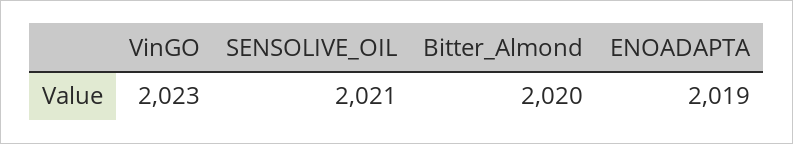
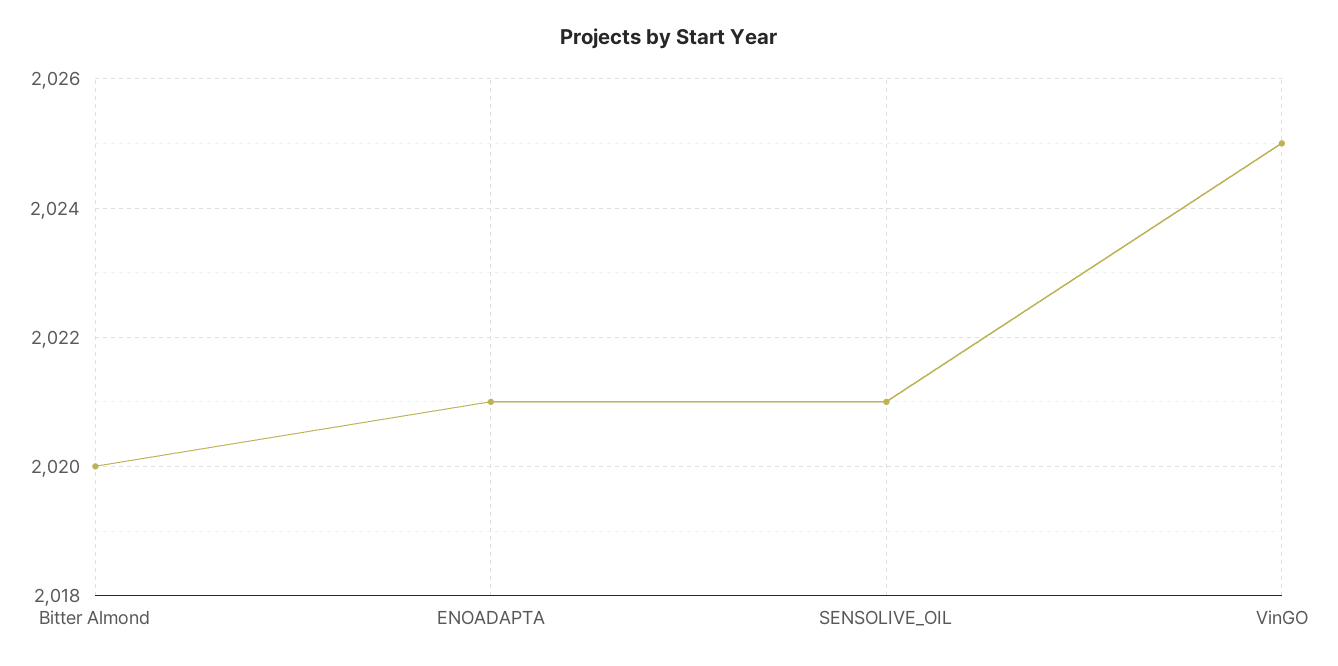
VinGO: 2023 -> 2025
ENOADAPTA: 2019 -> 2021

